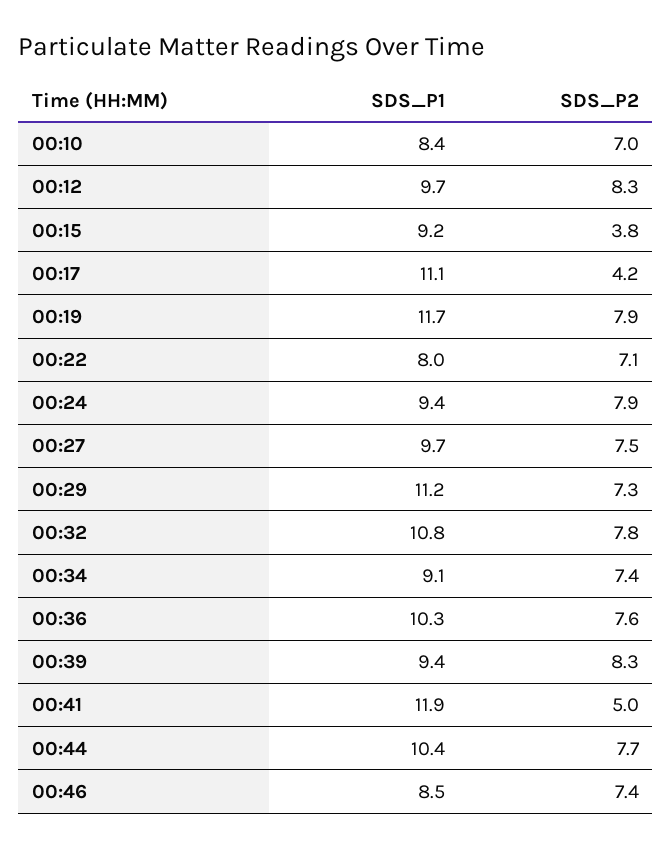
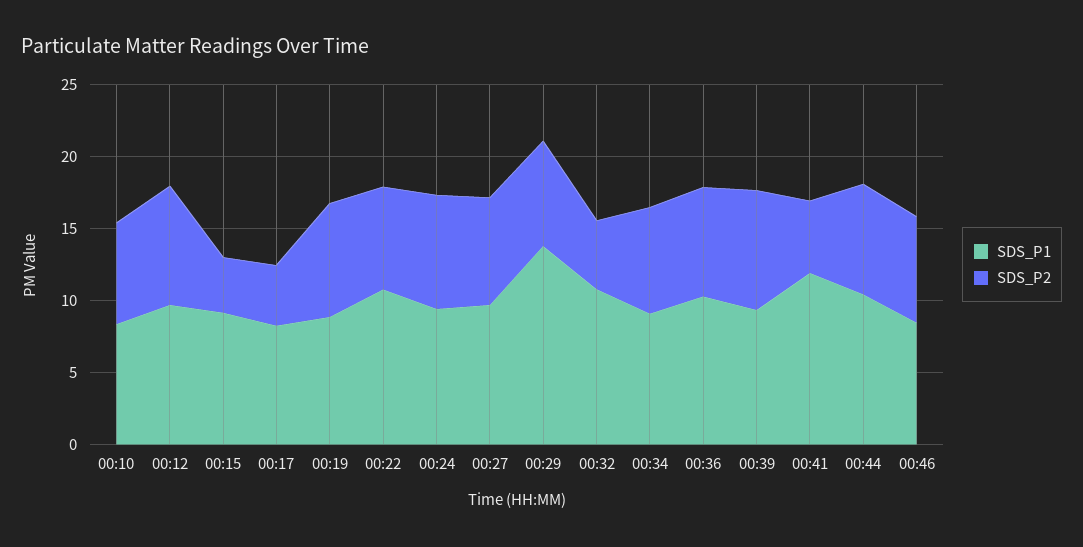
SDS_P1, 00:17: 11.1 -> 8
SDS_P1, 00:19: 11.7 -> 9
SDS_P1, 00:22: 8 -> 11
SDS_P1, 00:29: 11.2 -> 14
SDS_P2, 00:32: 7.8 -> 5

